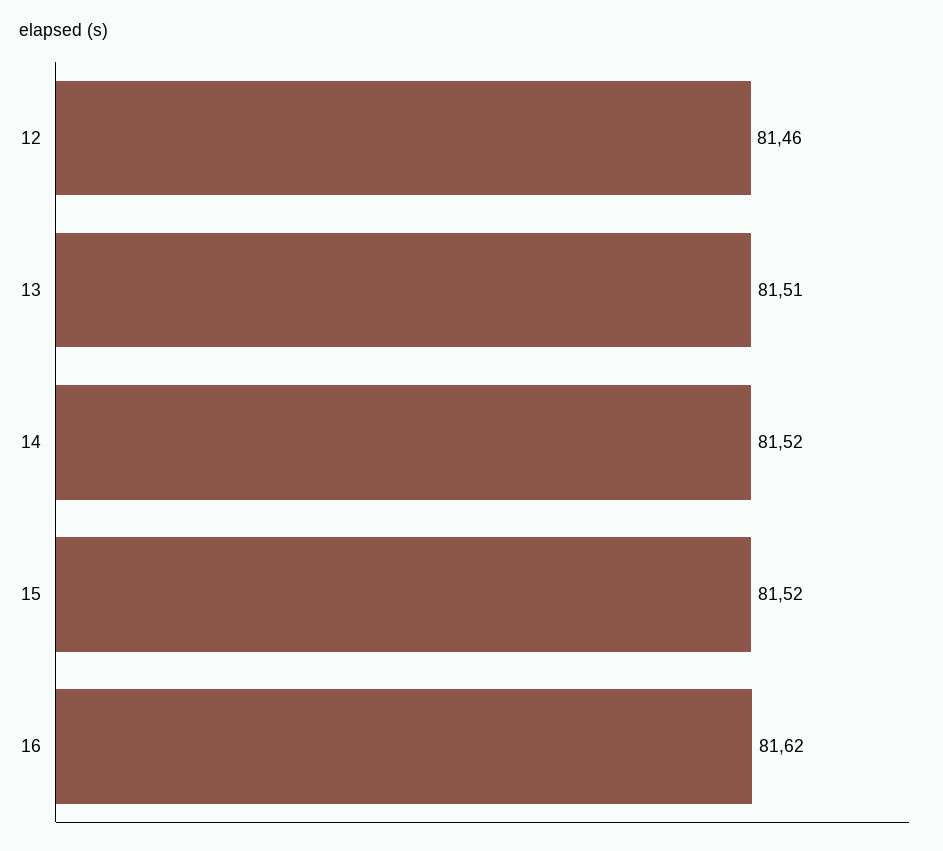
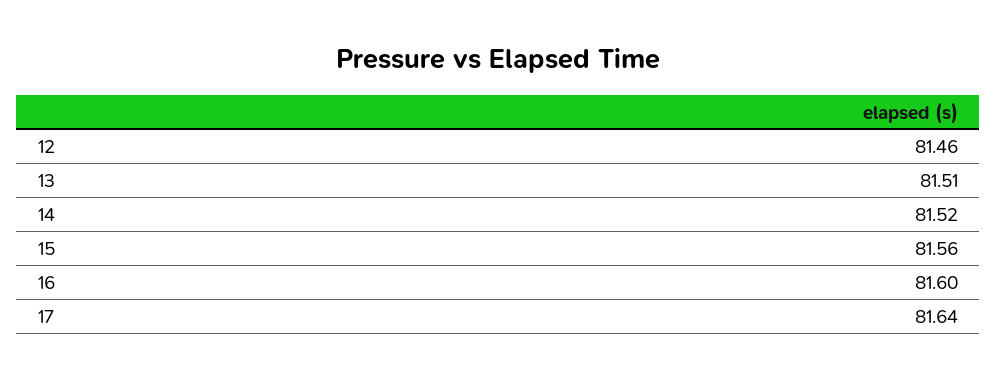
15: 81.52 -> 81.56
16: 81.62 -> 81.6
17: none -> 81.64

